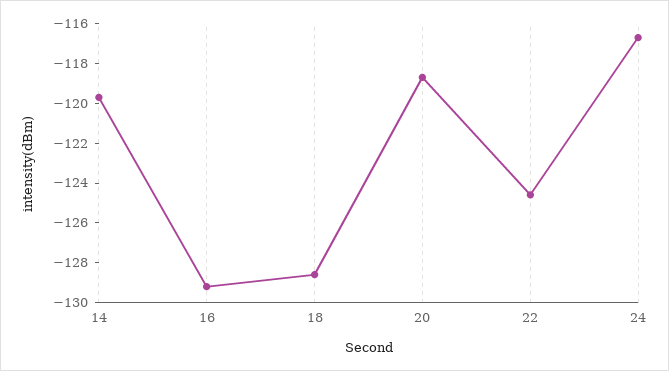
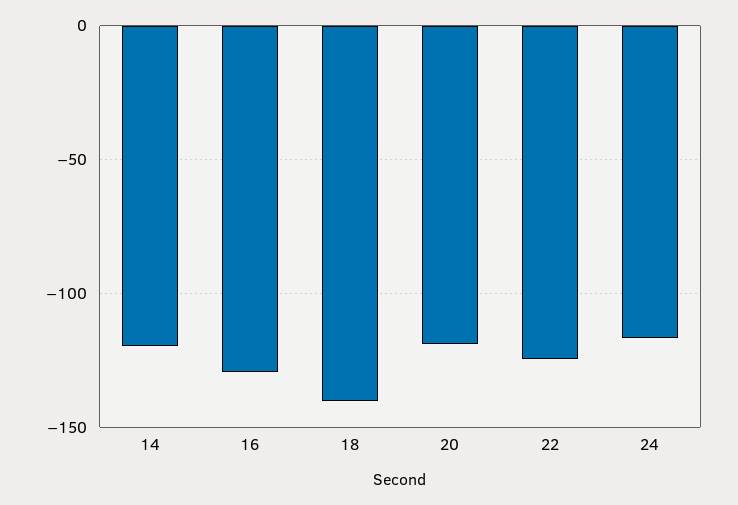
18: -128.5 -> -140

